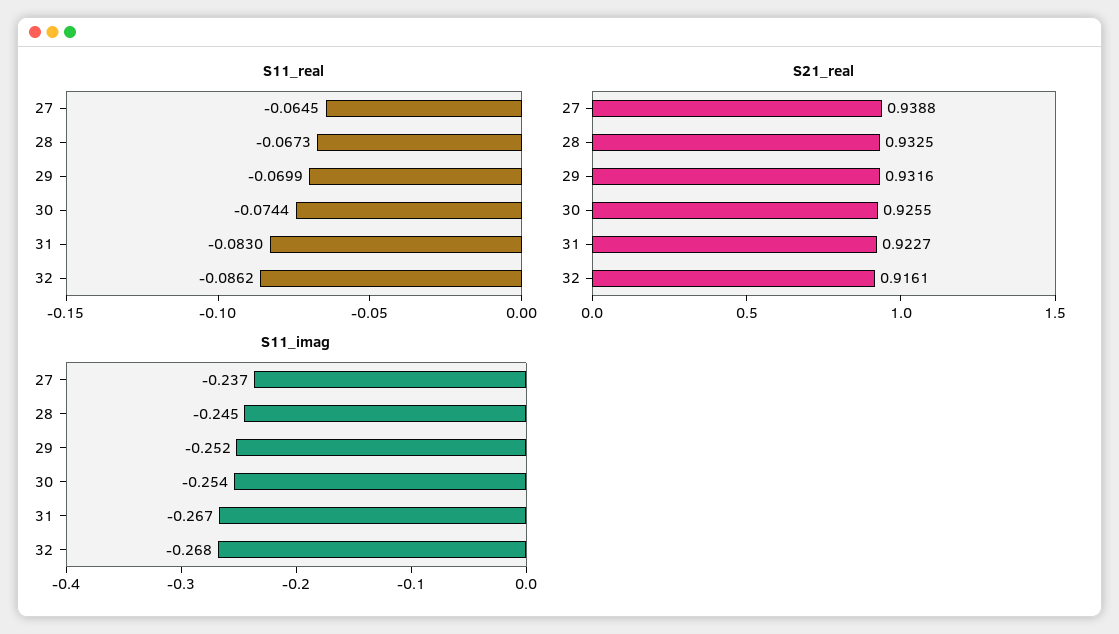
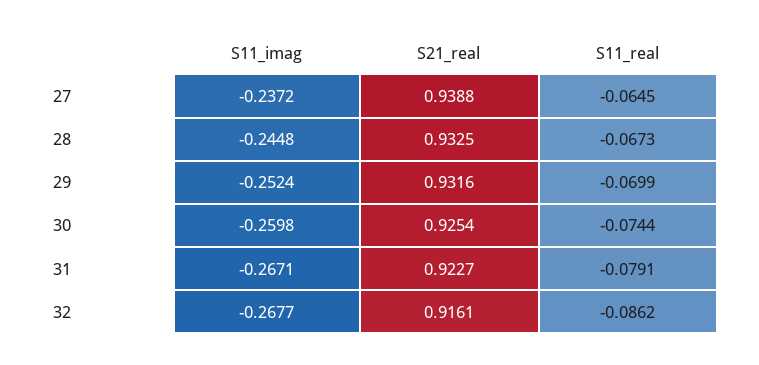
S11_real, 31: -0.083 -> -0.0791
S21_real, 30: 0.9255 -> 0.9254
S11_imag, 30: -0.254 -> -0.2598

